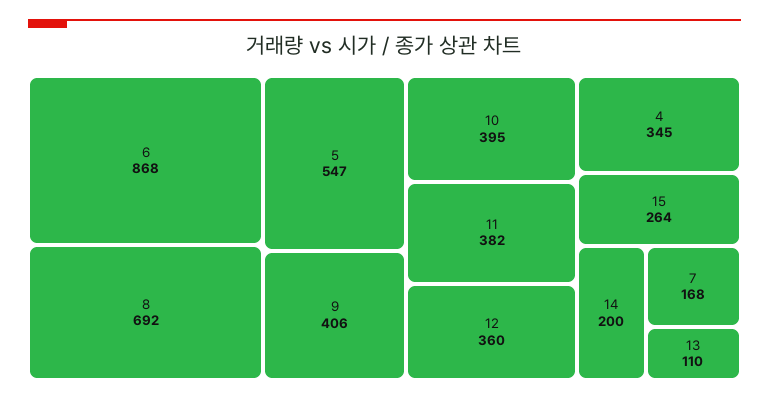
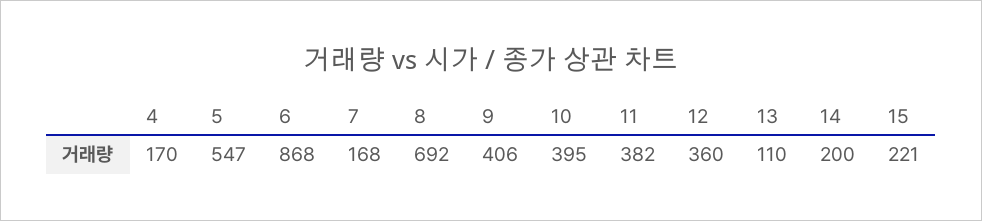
4: 345 -> 170
15: 264 -> 221

